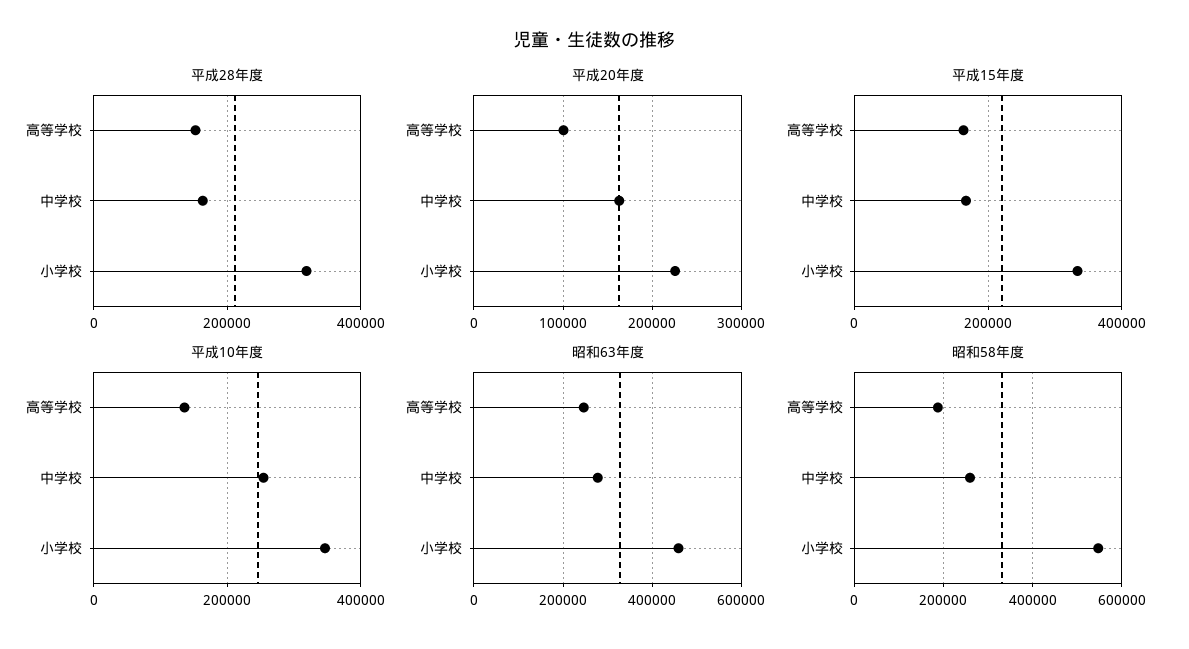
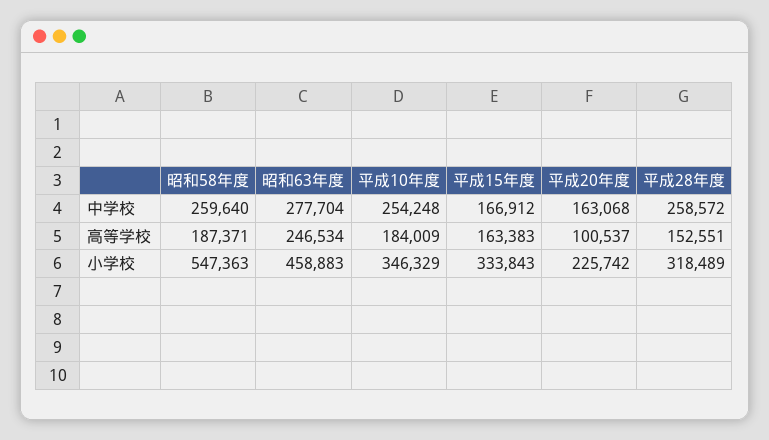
平成28年度, 中学校: 160000 -> 258572
平成10年度, 高等学校: 140000 -> 184009

